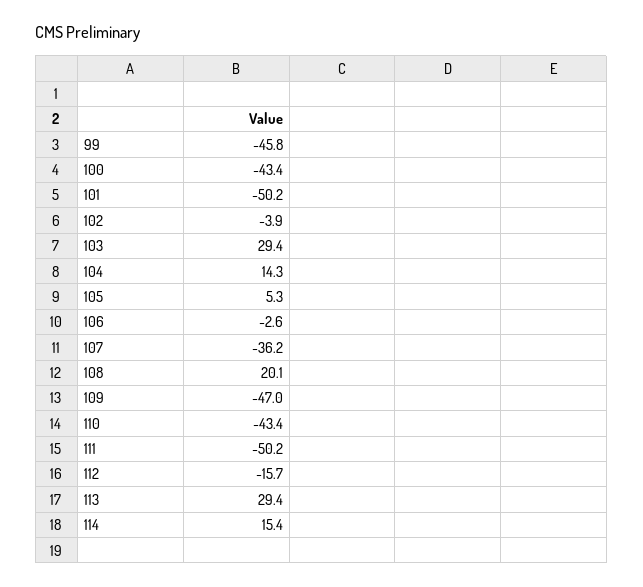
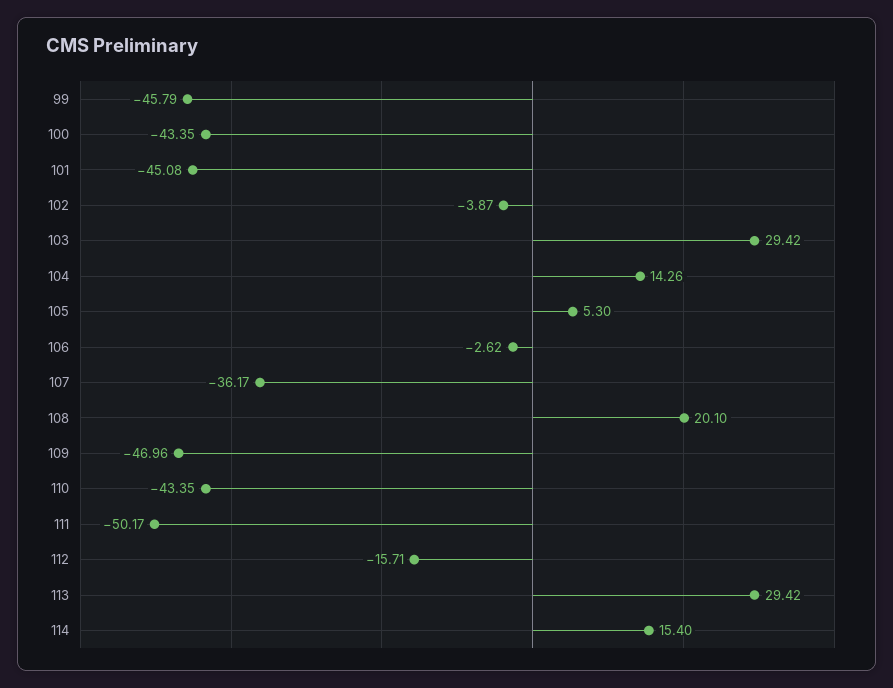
101: -50.2 -> -45.08

